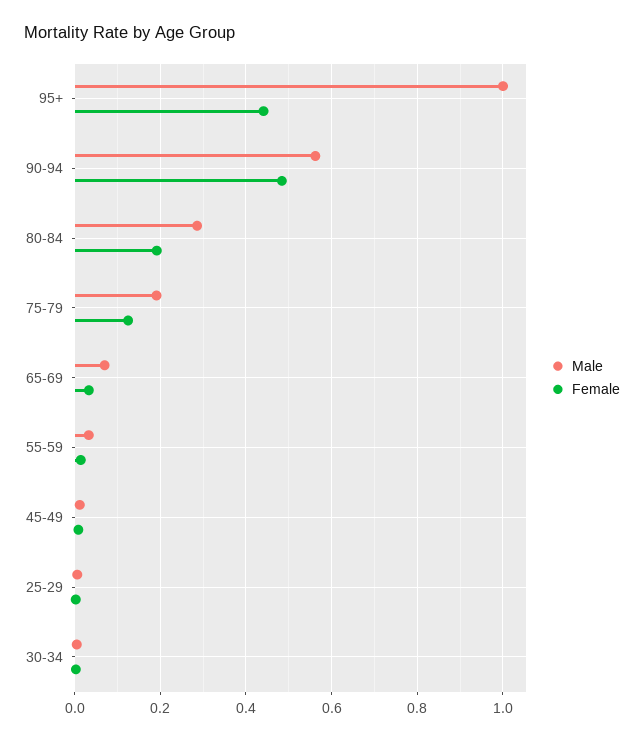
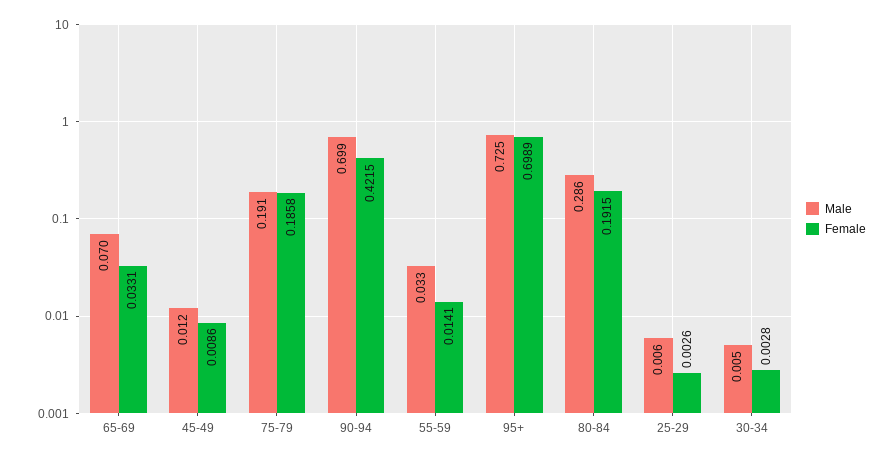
Male, 95+: 1 -> 0.725
Female, 95+: 0.44 -> 0.6989
Male, 90-94: 0.56 -> 0.699
Female, 90-94: 0.48 -> 0.4215
Female, 75-79: 0.12 -> 0.1858

